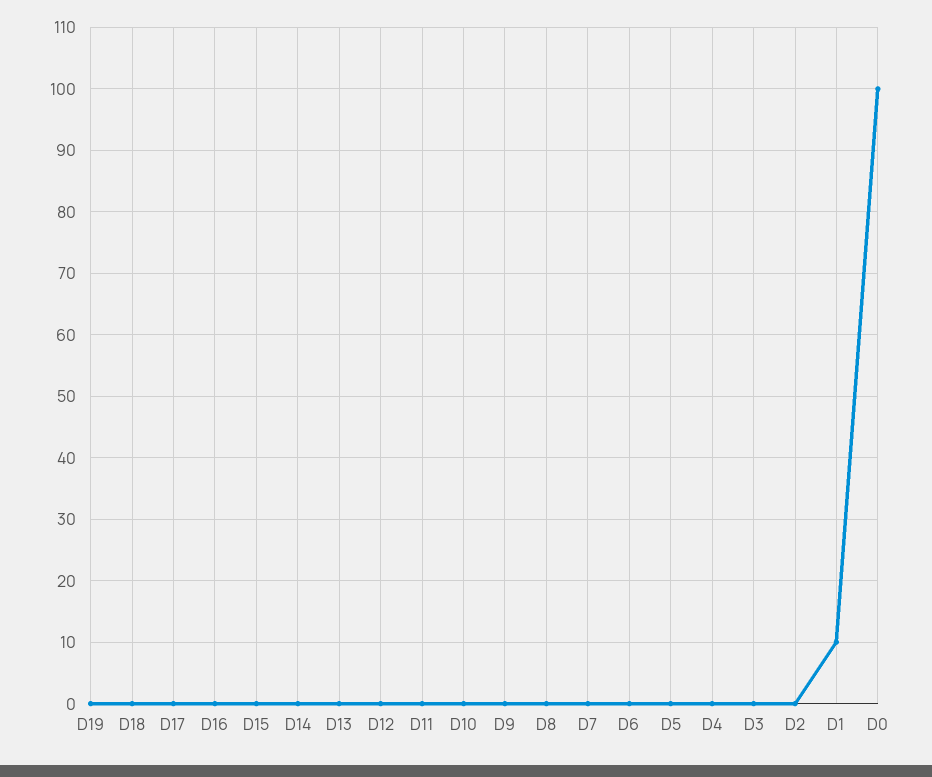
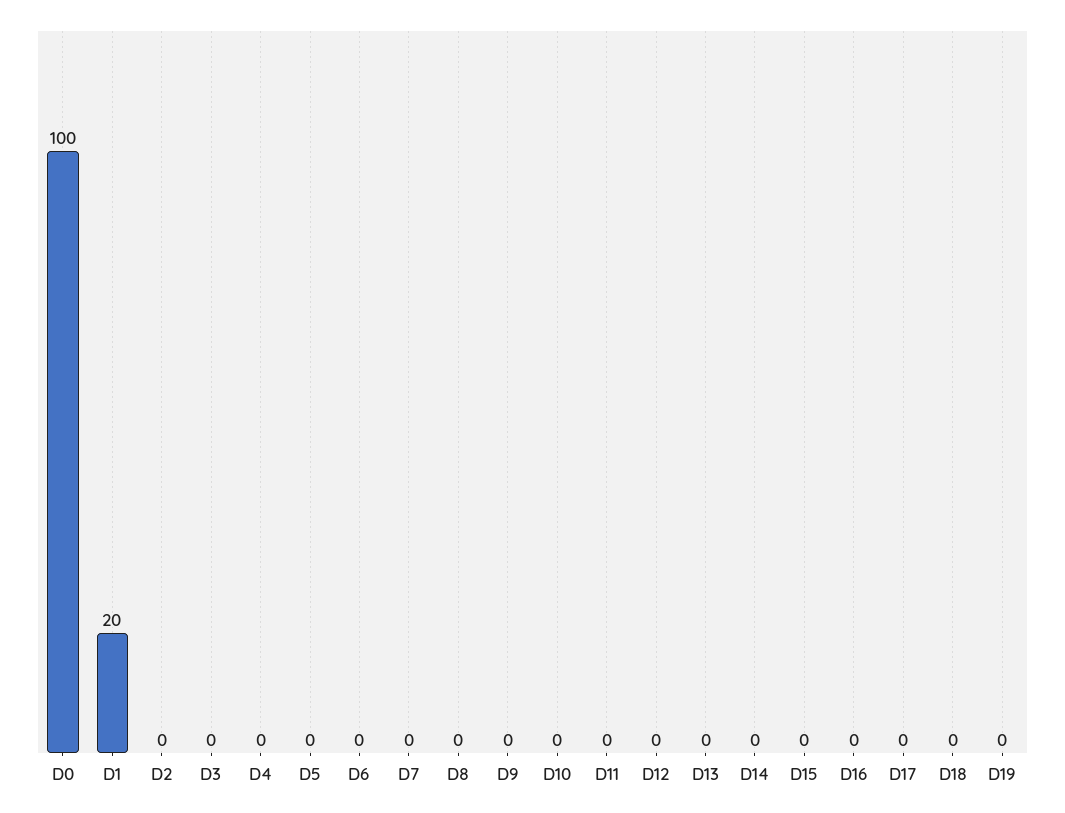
D1: 10 -> 20

